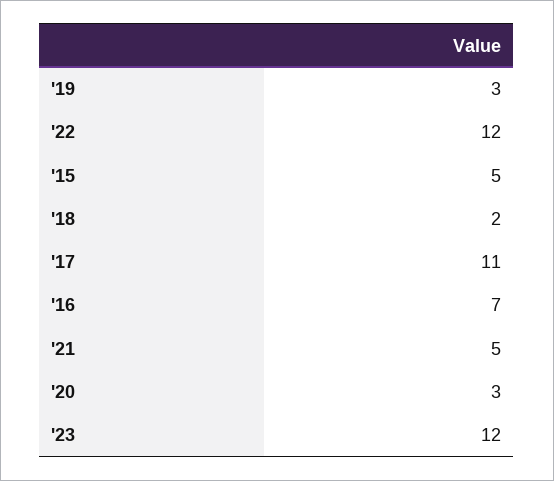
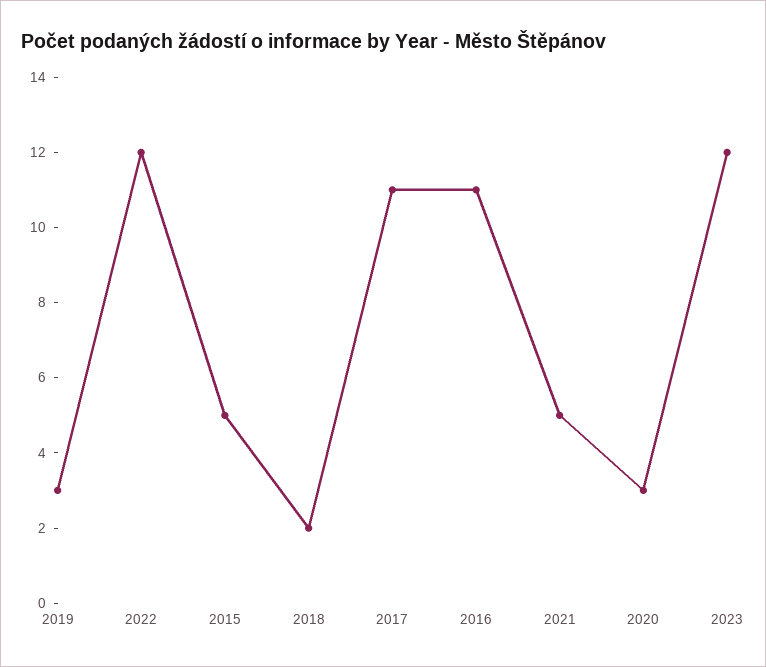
'16: 7 -> 11

